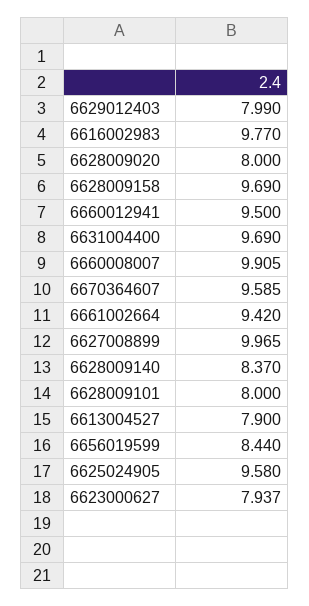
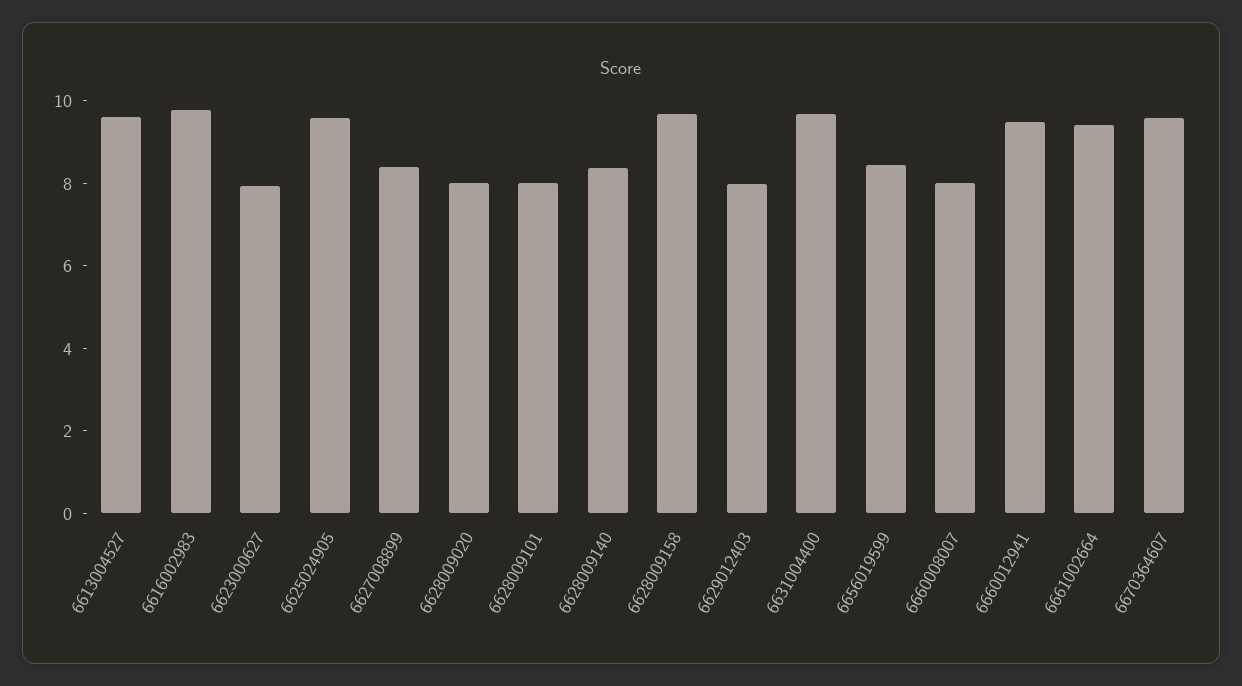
6660008007: 9.905 -> 8
6627008899: 9.965 -> 8.5
6613004527: 7.9 -> 9.5

